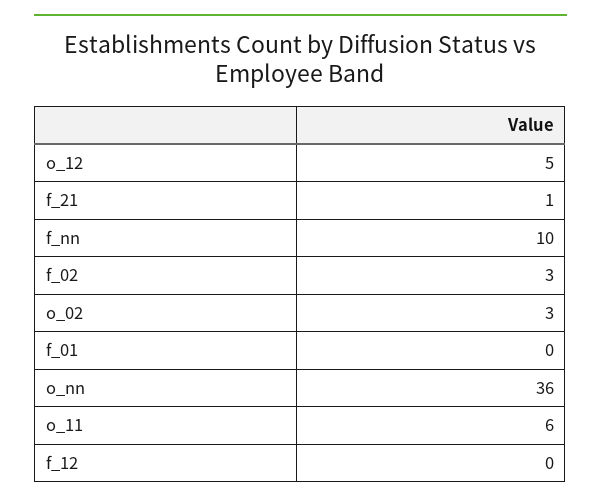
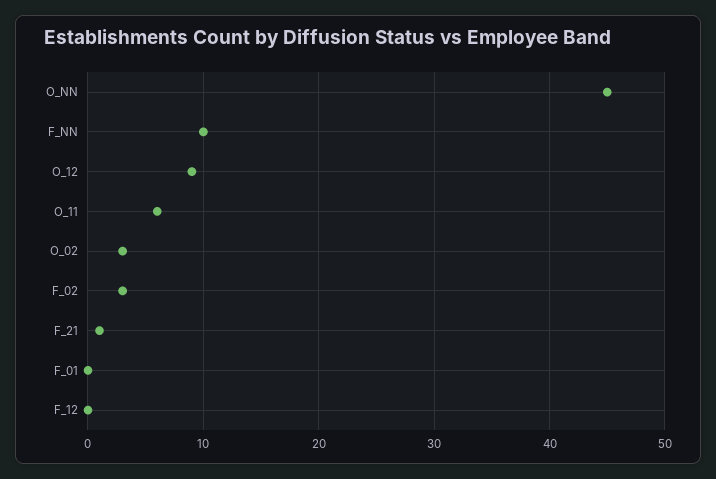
o_12: 5 -> 9
o_nn: 36 -> 45

